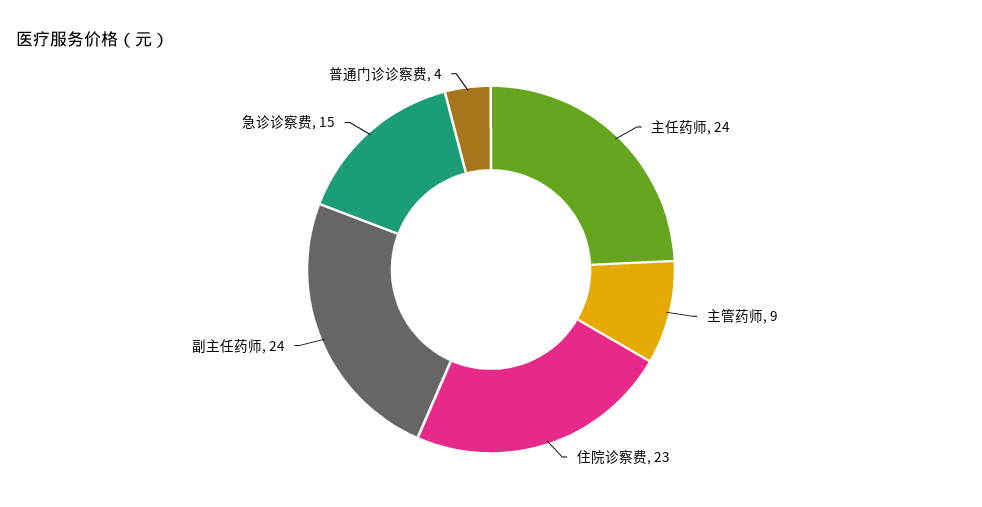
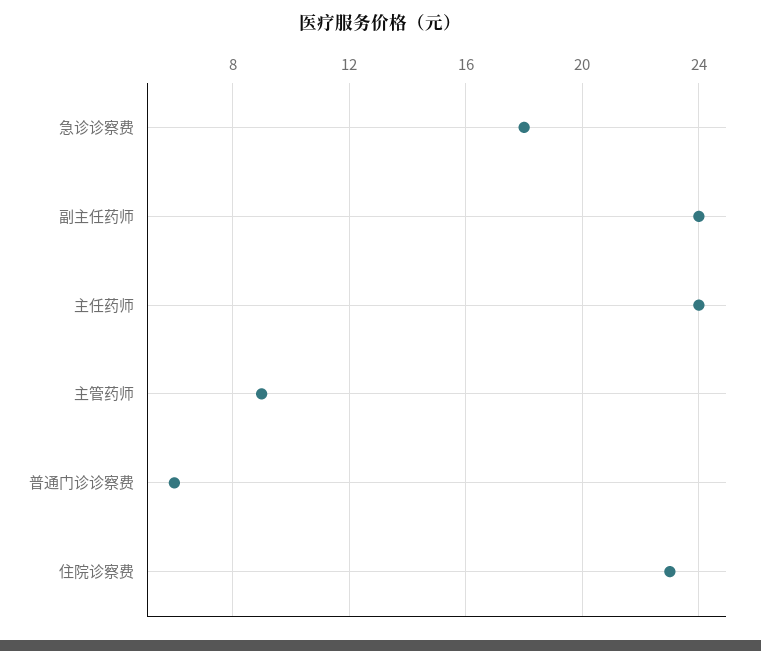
急诊诊察费: 15 -> 18
普通门诊诊察费: 4 -> 6

